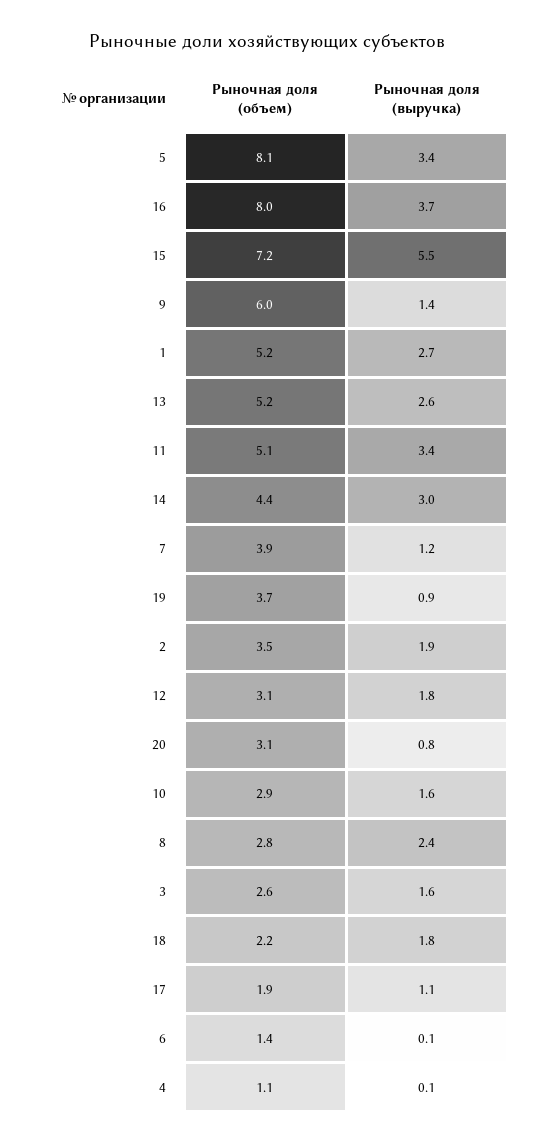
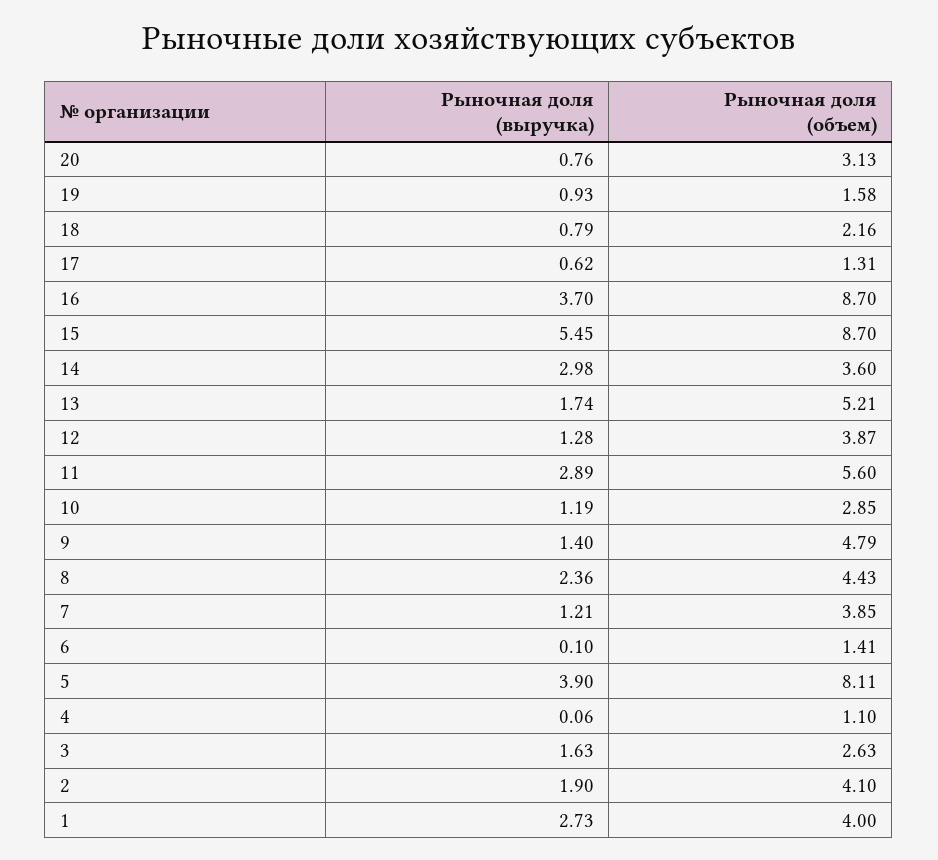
Рыночная доля (выручка), 5: 3.4 -> 3.9
Рыночная доля (объем), 16: 8 -> 8.7
Рыночная доля (объем), 15: 7.2 -> 8.7
Рыночная доля (объем), 9: 6 -> 4.79
Рыночная доля (объем), 1: 5.2 -> 4
Рыночная доля (выручка), 13: 2.6 -> 1.74
Рыночная доля (объем), 11: 5.1 -> 5.6
Рыночная доля (выручка), 11: 3.4 -> 2.89
Рыночная доля (объем), 14: 4.4 -> 3.6
Рыночная доля (объем), 19: 3.7 -> 1.58
Рыночная доля (объем), 2: 3.5 -> 4.1
Рыночная доля (объем), 12: 3.1 -> 3.87
Рыночная доля (выручка), 12: 1.8 -> 1.28
Рыночная доля (выручка), 10: 1.6 -> 1.19
Рыночная доля (объем), 8: 2.8 -> 4.43
Рыночная доля (выручка), 18: 1.8 -> 0.79
Рыночная доля (объем), 17: 1.9 -> 1.31
Рыночная доля (выручка), 17: 1.1 -> 0.62

